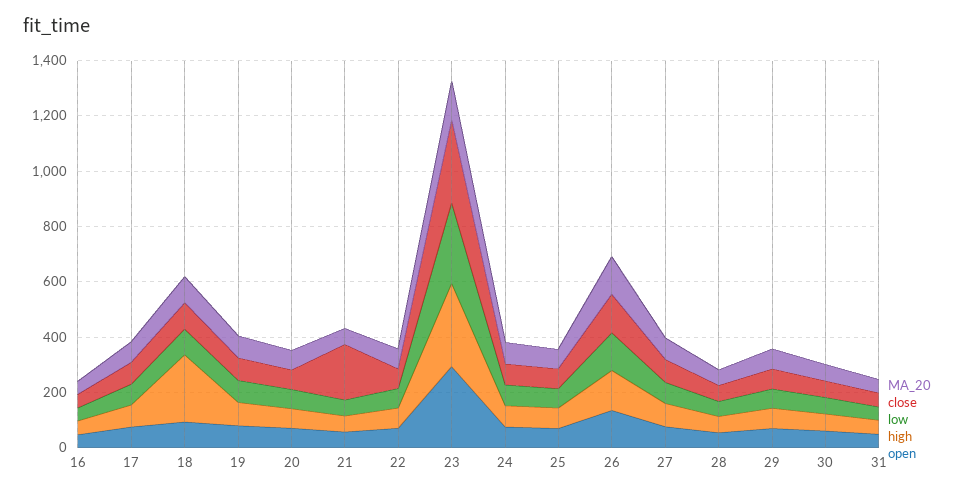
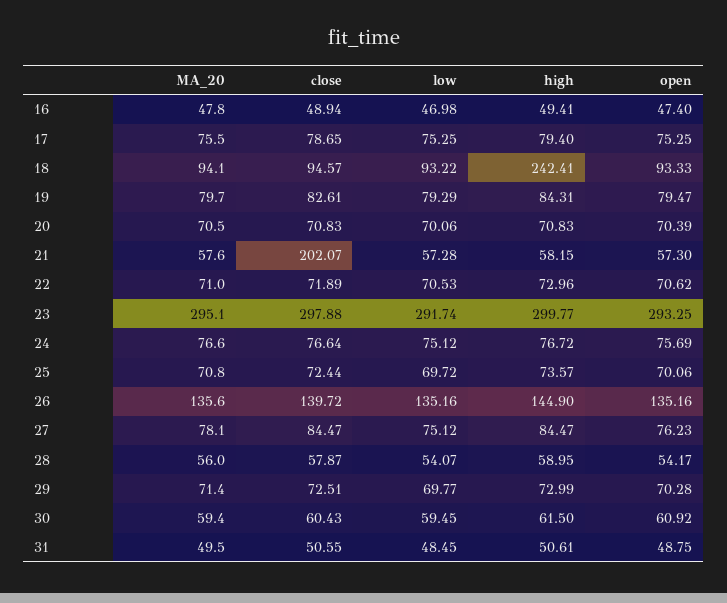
MA_20, 23: 150 -> 295.1

